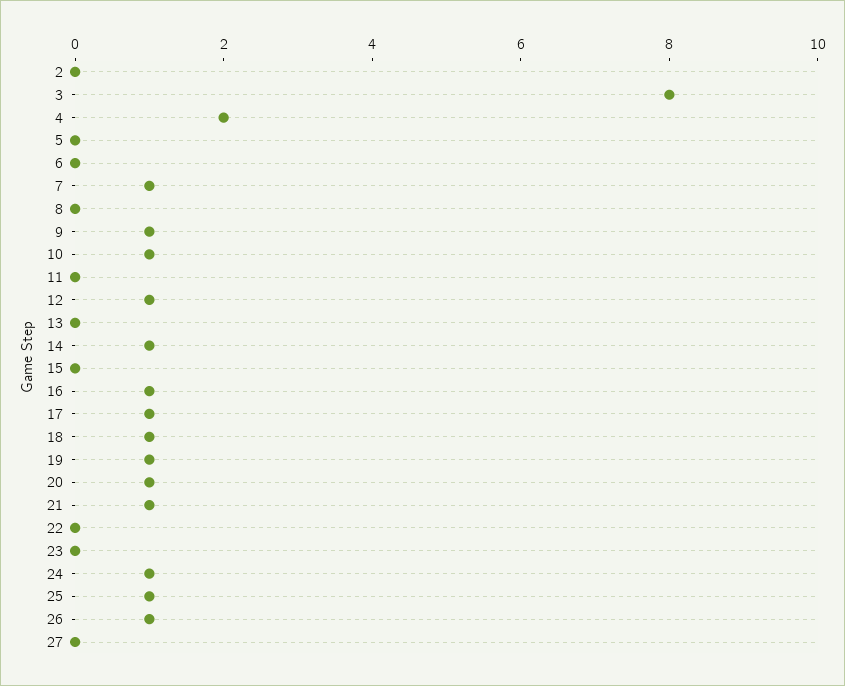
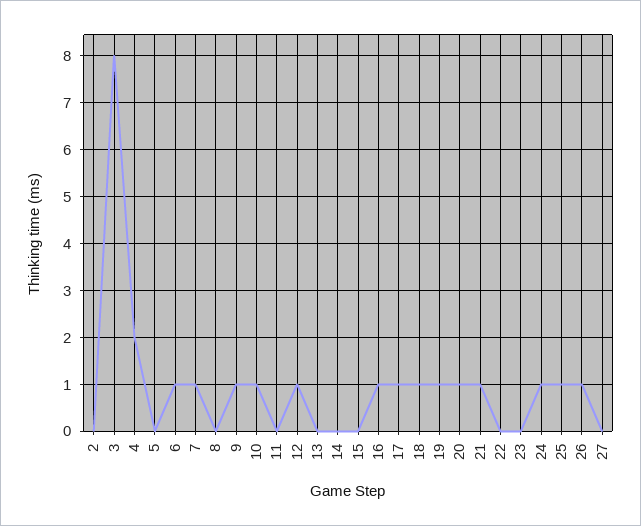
6: 0 -> 1
14: 1 -> 0

